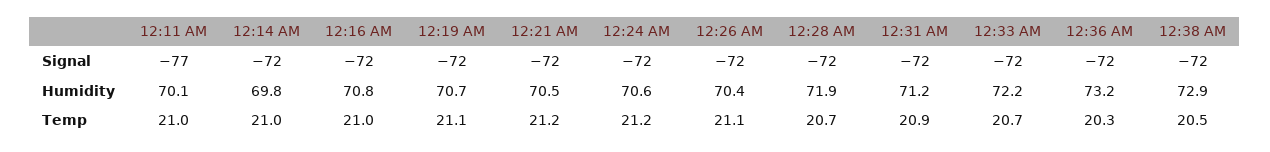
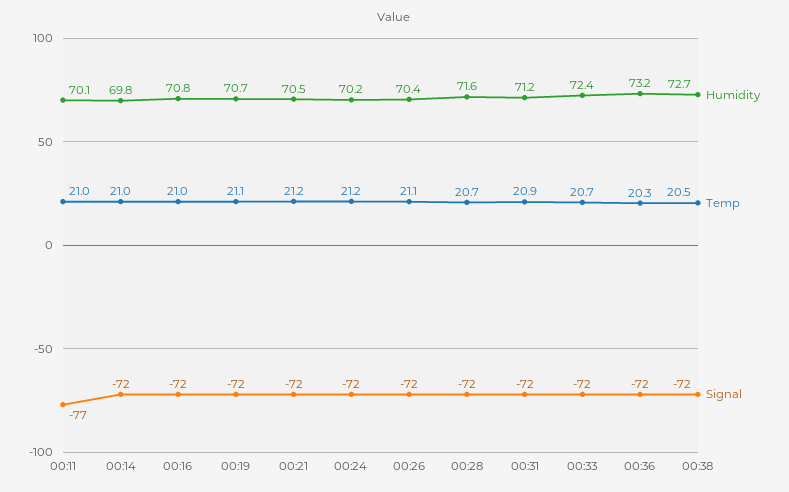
Humidity, 12:24 AM: 70.6 -> 70.2
Humidity, 12:28 AM: 71.9 -> 71.6
Humidity, 12:33 AM: 72.2 -> 72.4
Humidity, 12:38 AM: 72.9 -> 72.7

